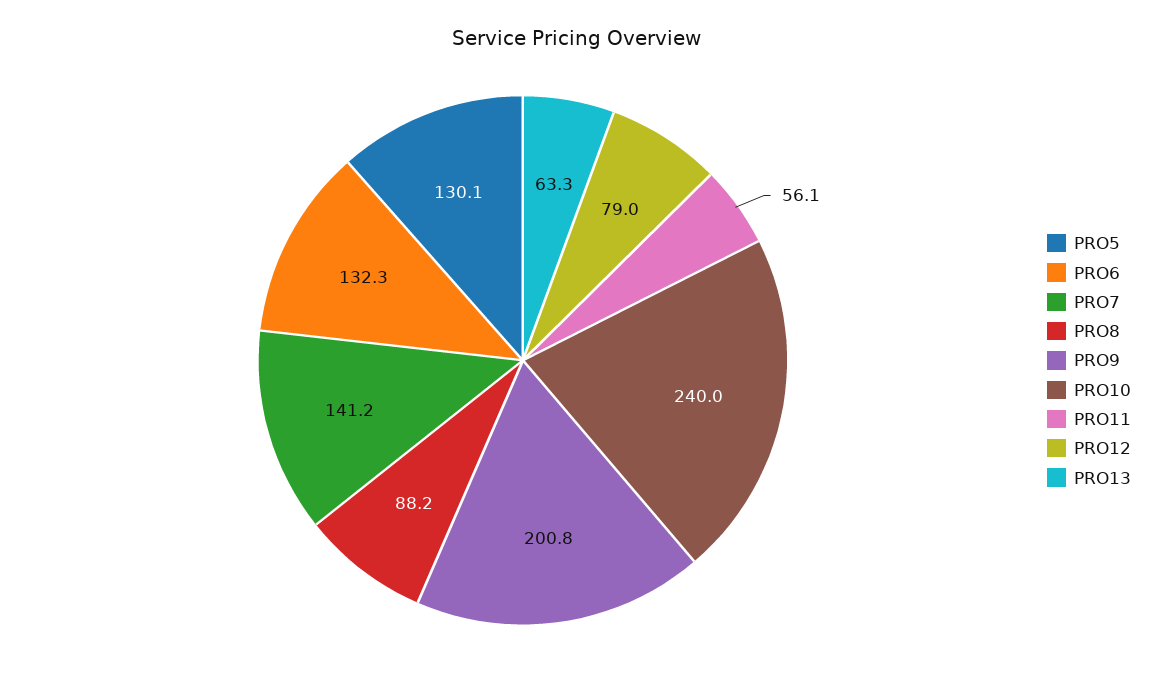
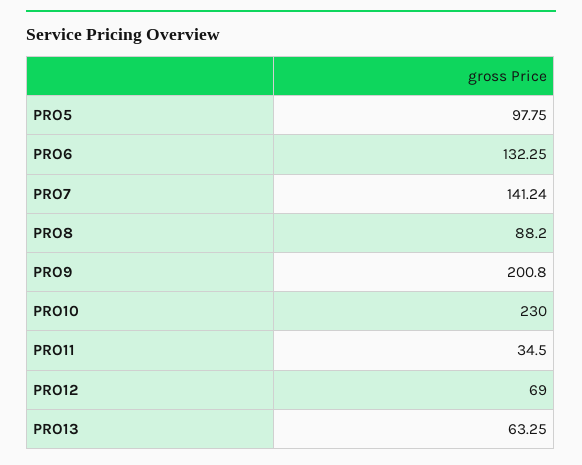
PRO5: 130.1 -> 97.75
PRO10: 240 -> 230
PRO11: 56.1 -> 34.5
PRO12: 79 -> 69

